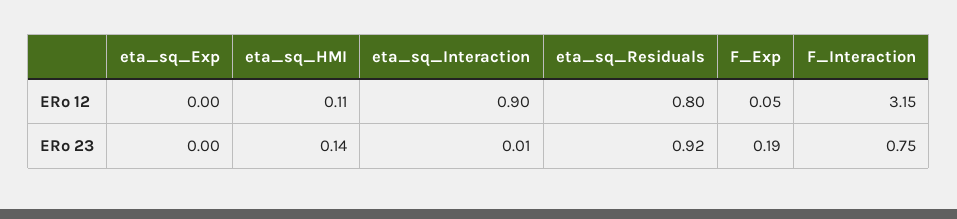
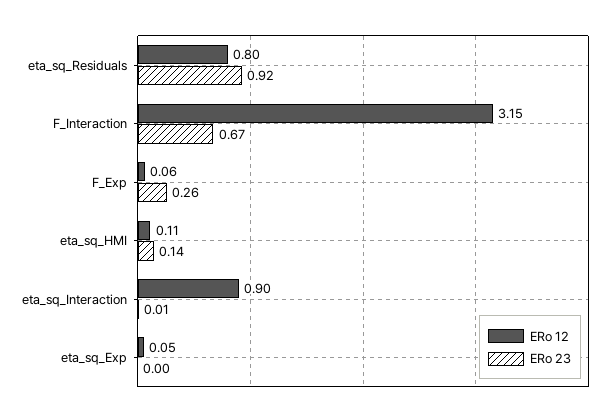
ERo 12, eta_sq_Exp: 0 -> 0.05
ERo 12, F_Exp: 0.05 -> 0.06
ERo 23, F_Exp: 0.19 -> 0.26
ERo 23, F_Interaction: 0.75 -> 0.67

